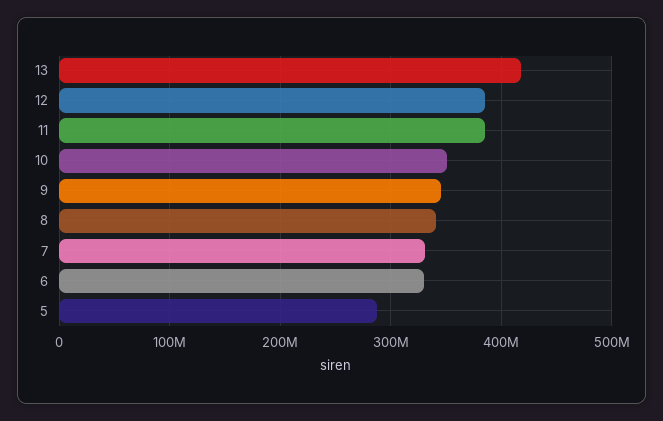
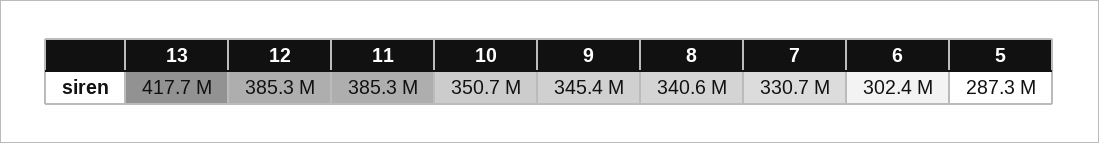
6: 330000000 -> 302400000

